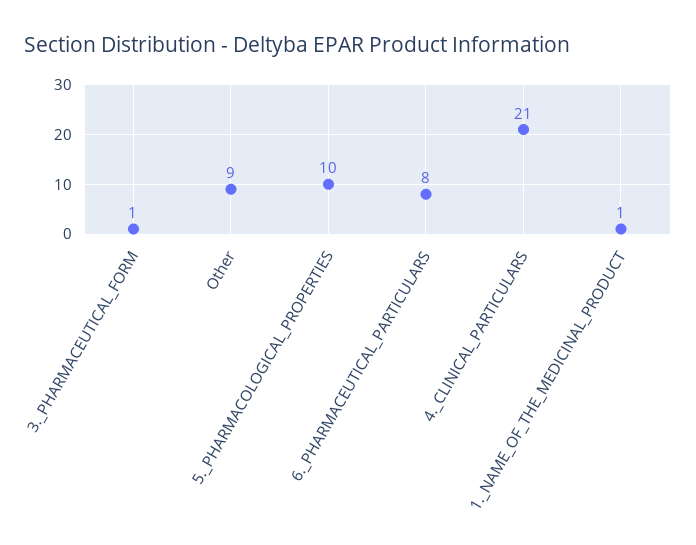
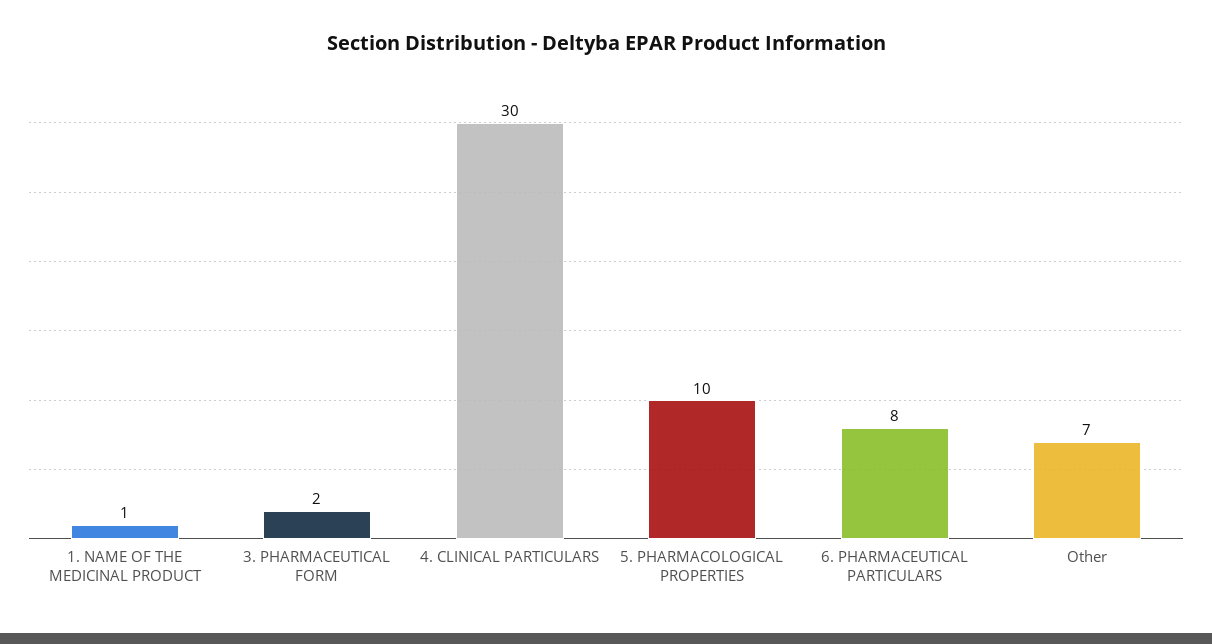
3._PHARMACEUTICAL_FORM: 1 -> 2
Other: 9 -> 7
4._CLINICAL_PARTICULARS: 21 -> 30

